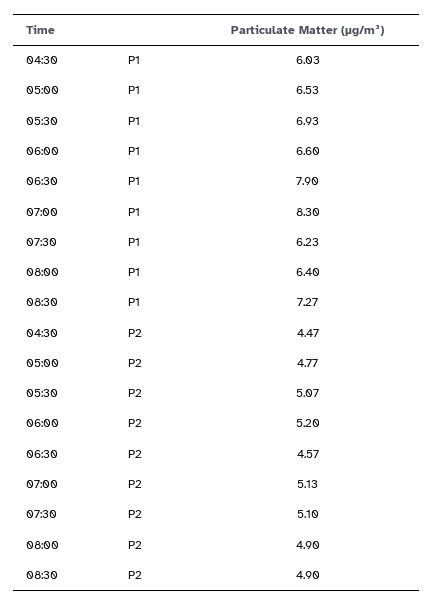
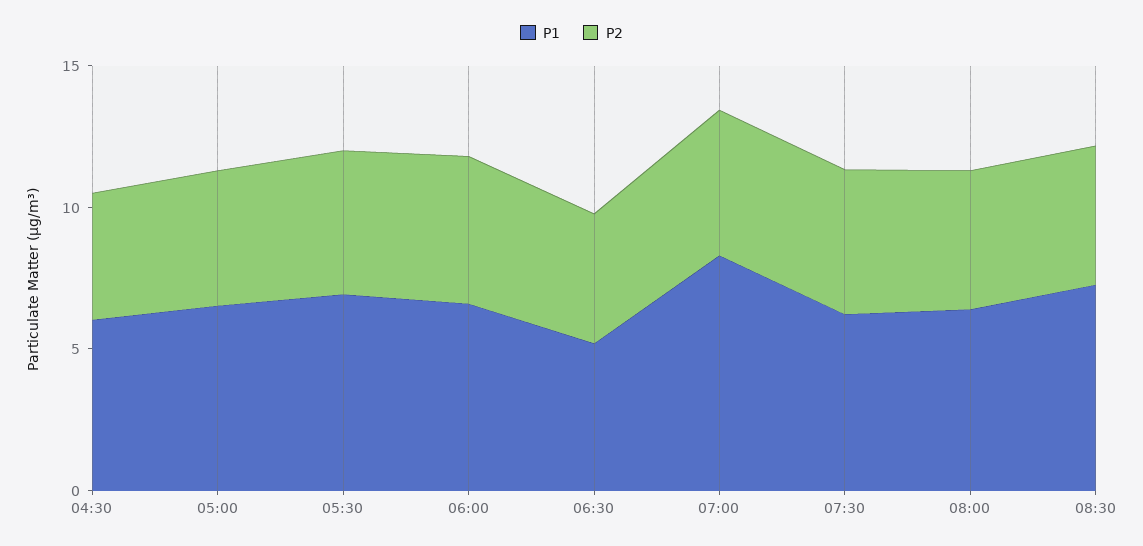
P1, 06:30: 7.9 -> 5

